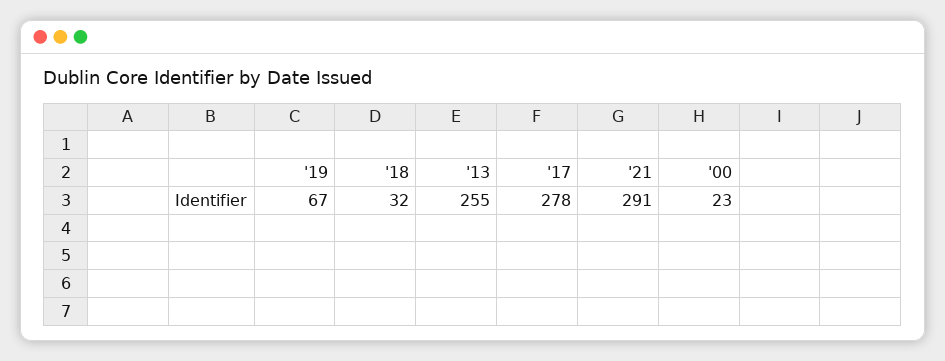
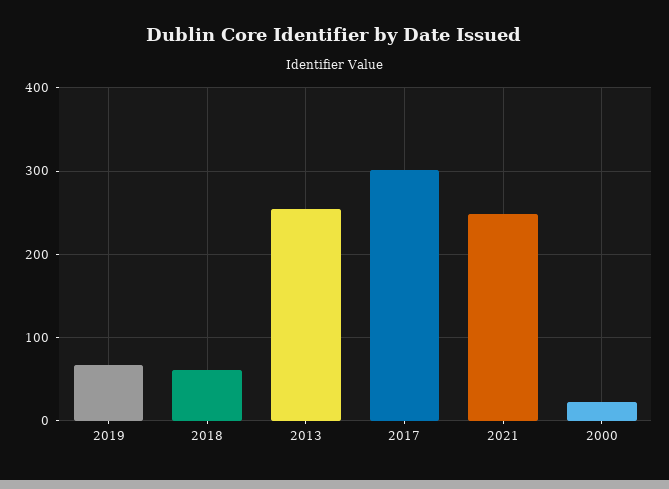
'18: 32 -> 60
'17: 278 -> 300
'21: 291 -> 250

